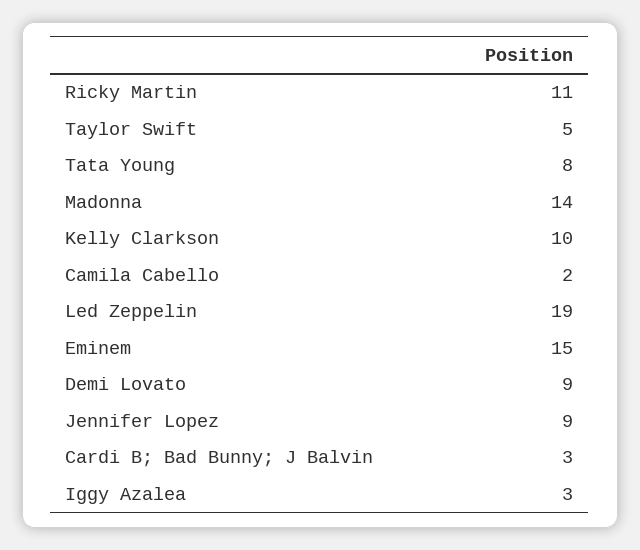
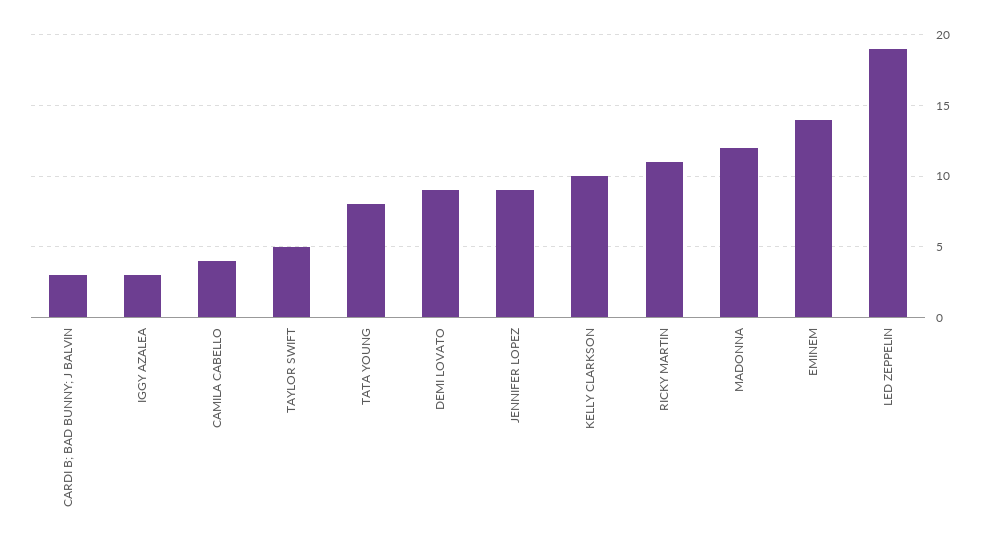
Madonna: 14 -> 12
Camila Cabello: 2 -> 4
Eminem: 15 -> 14

